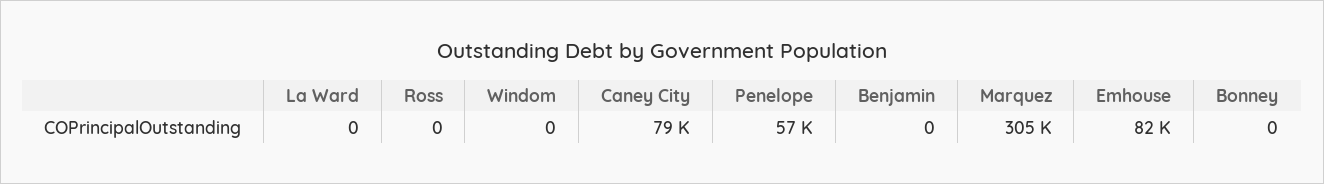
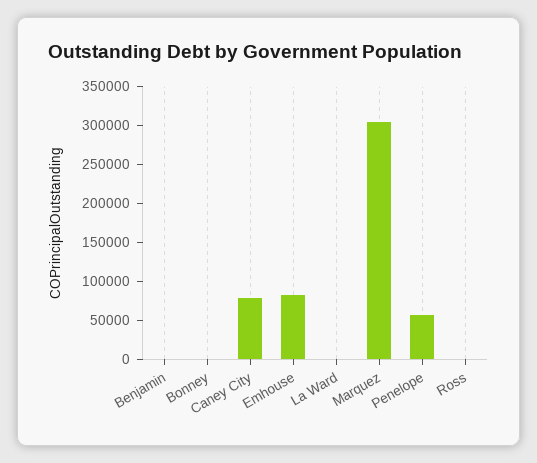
Windom: 0 -> none

